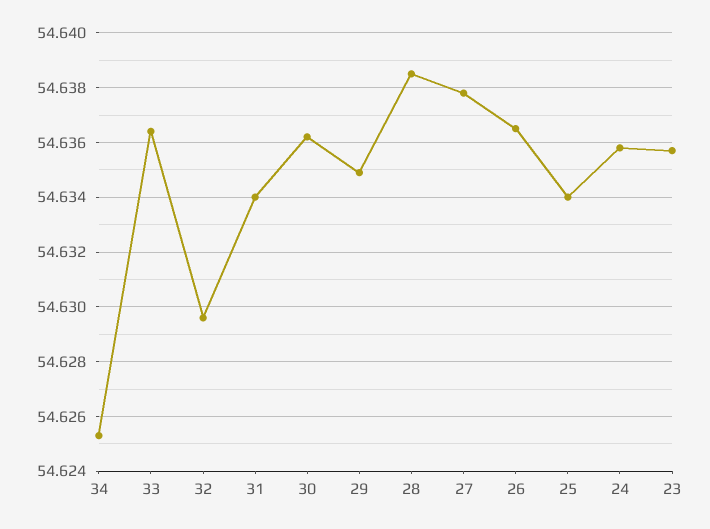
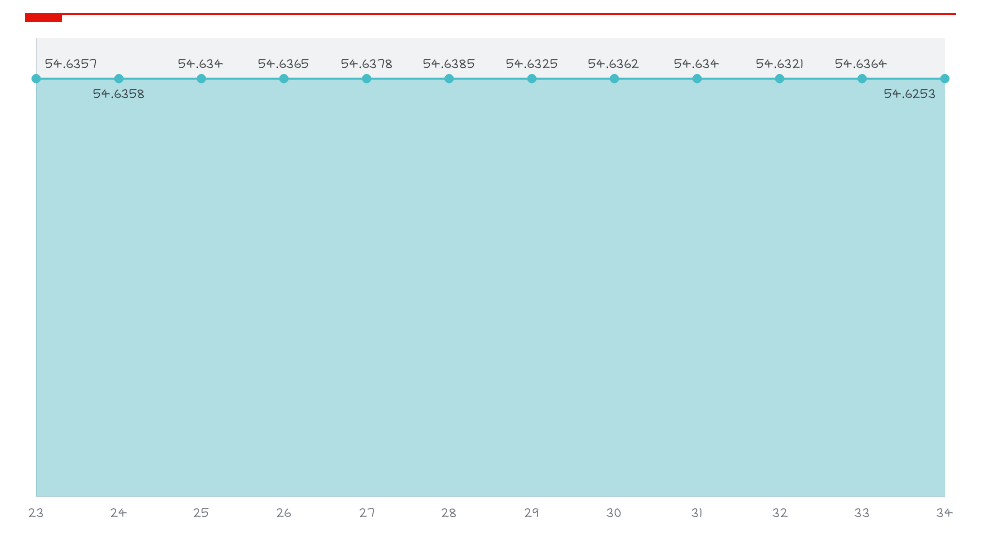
32: 54.6295 -> 54.6321
29: 54.635 -> 54.6325

